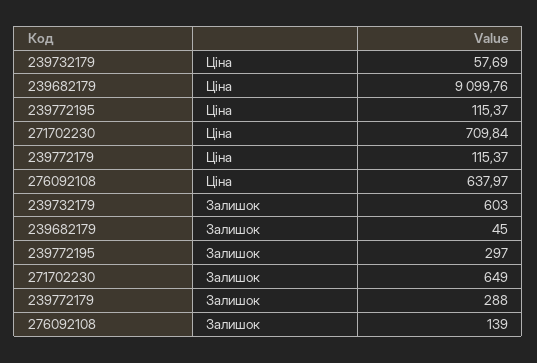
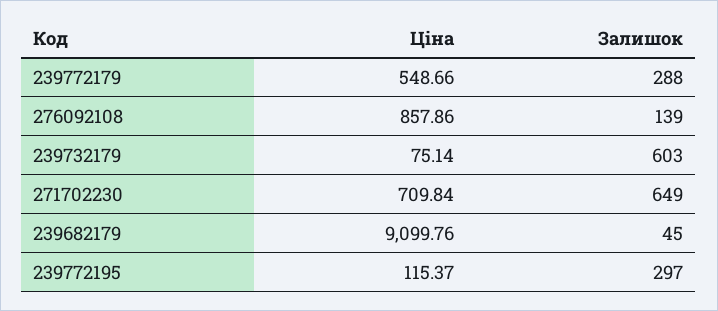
239732179, Ціна: 57.69 -> 75.14
239772179, Ціна: 115.37 -> 548.66
276092108, Ціна: 637.97 -> 857.86

